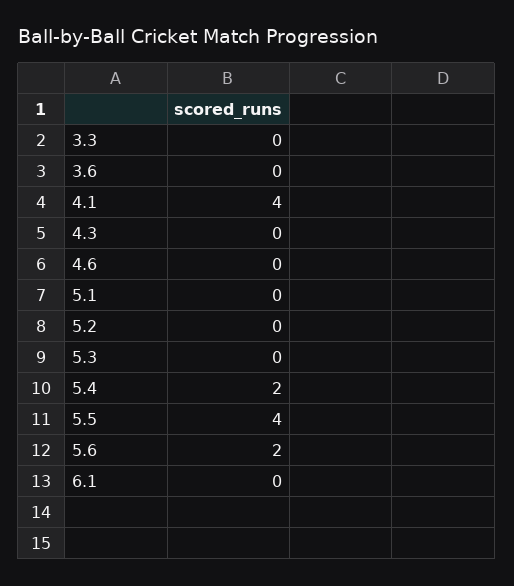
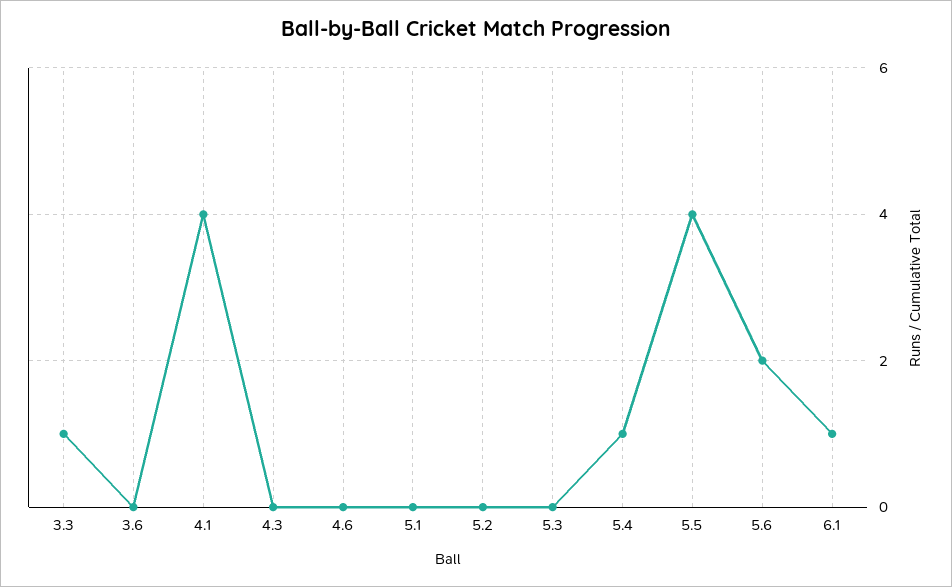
3.3: 0 -> 1
5.4: 2 -> 1
6.1: 0 -> 1

